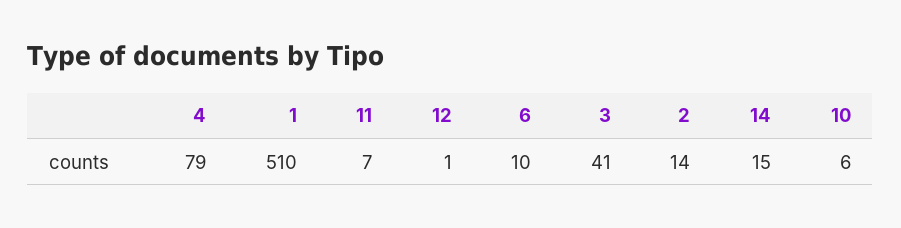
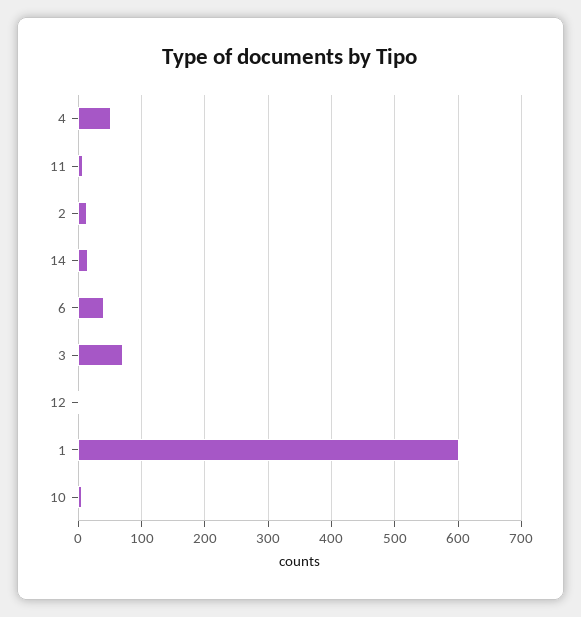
4: 79 -> 50
1: 510 -> 600
6: 10 -> 40
3: 41 -> 70

